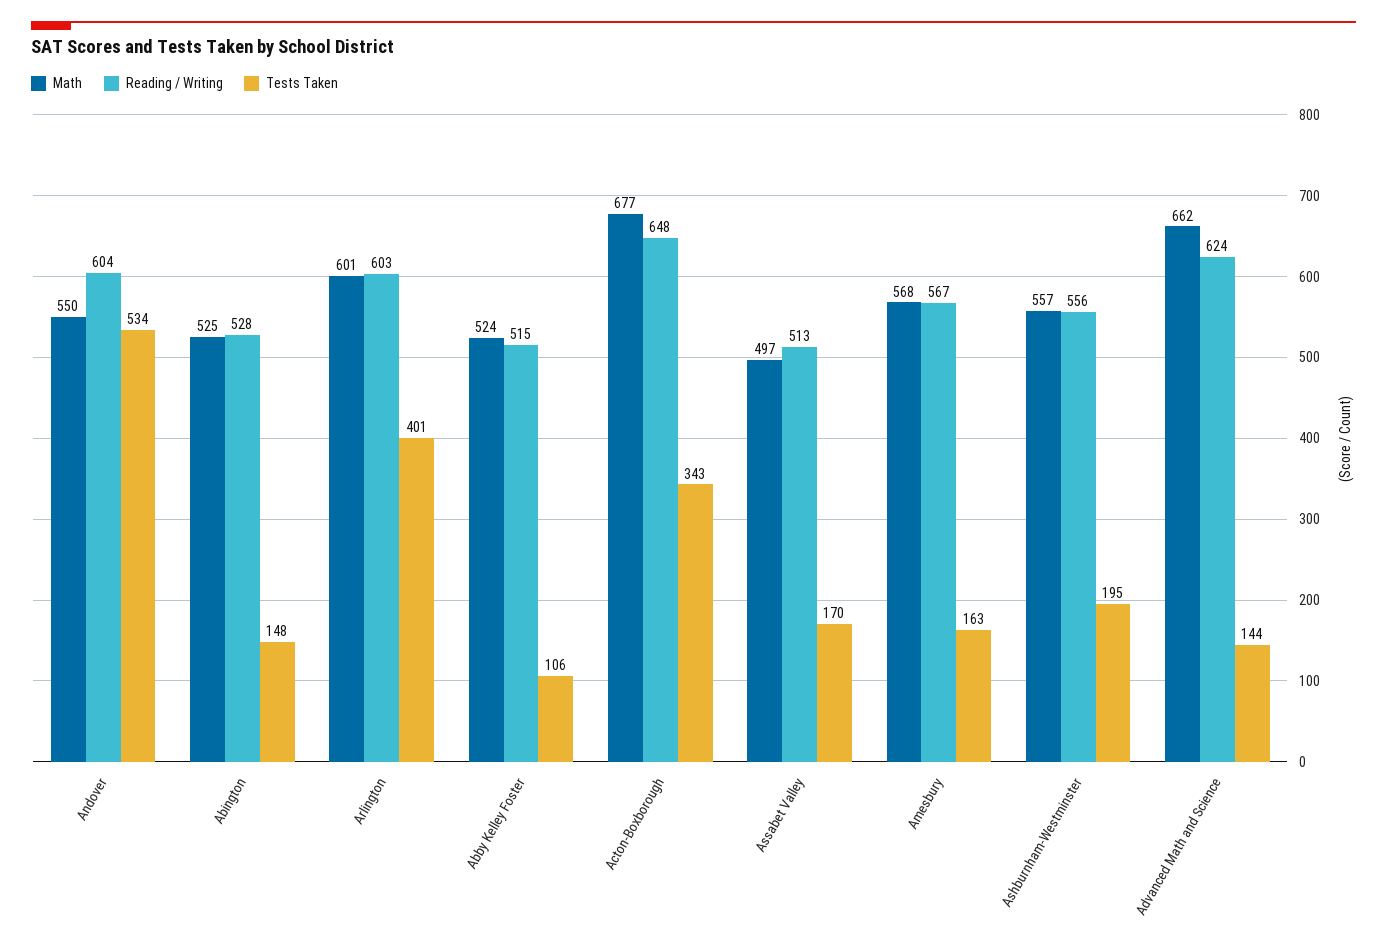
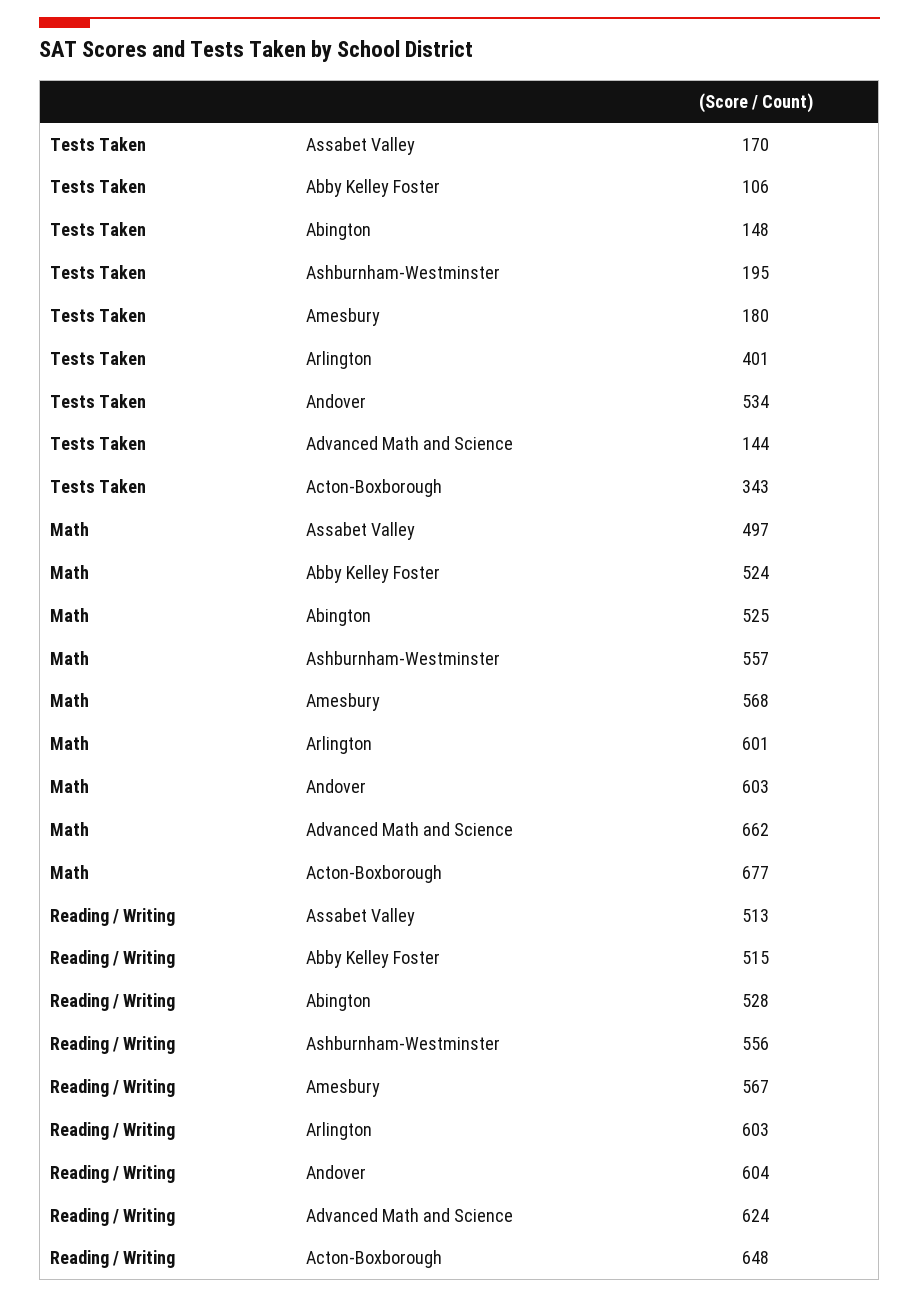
Math, Andover: 550 -> 603
Tests Taken, Amesbury: 163 -> 180

